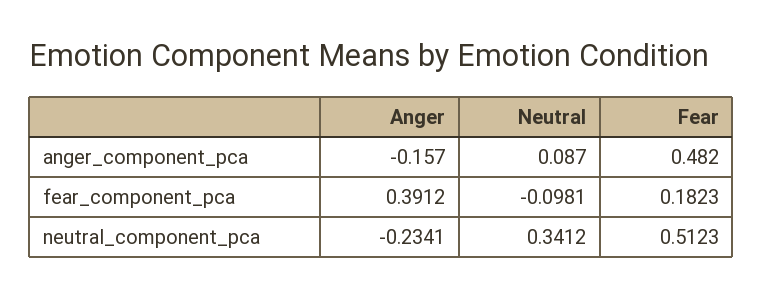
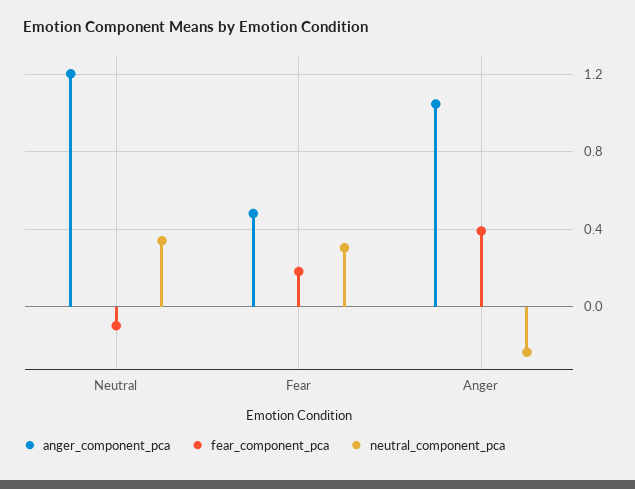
anger_component_pca, Anger: -0.157 -> 1.05
anger_component_pca, Neutral: 0.087 -> 1.2
neutral_component_pca, Fear: 0.5123 -> 0.3

